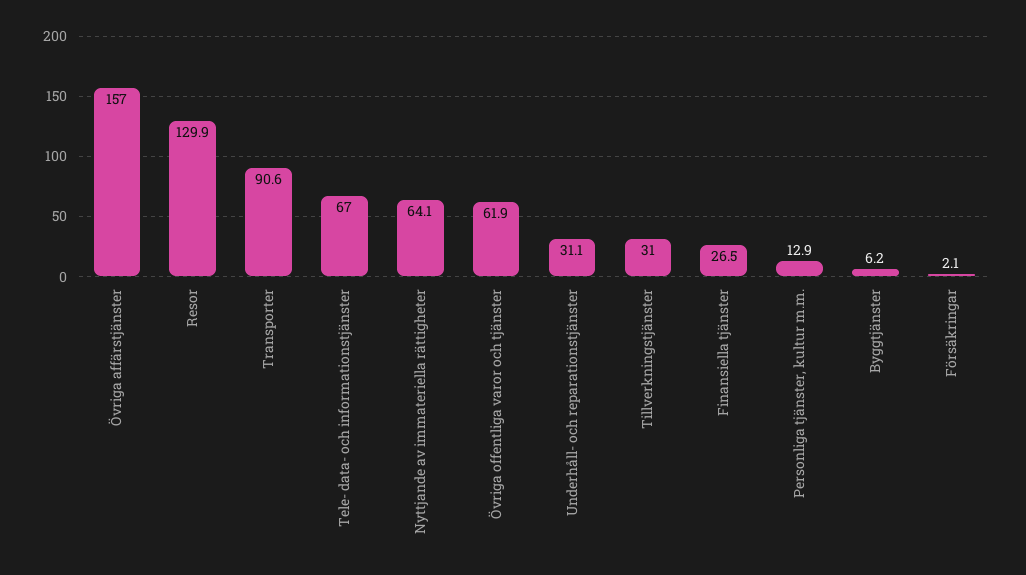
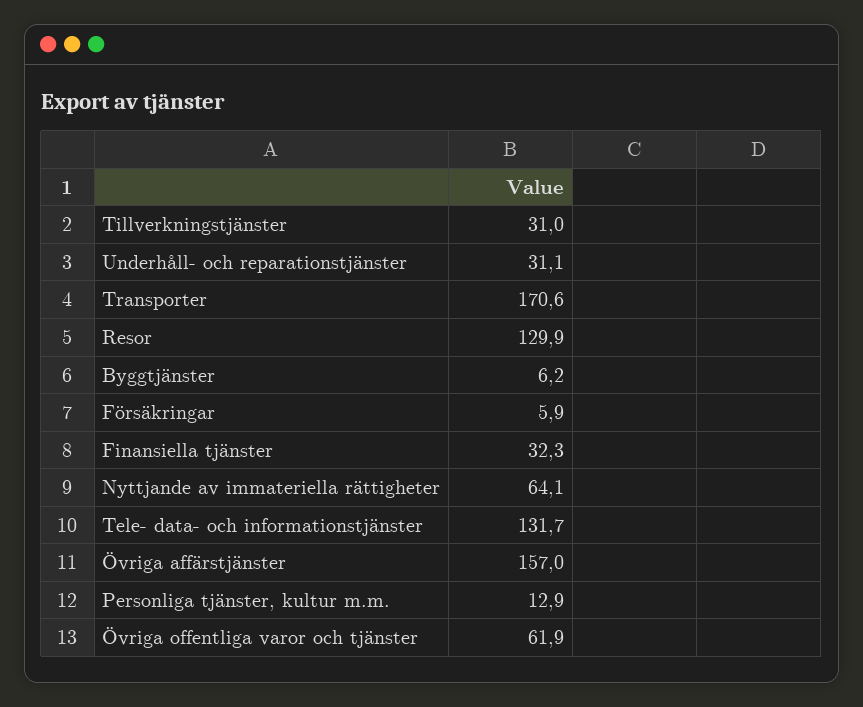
Transporter: 90.6 -> 170.6
Tele- data- och informationstjänster: 67 -> 131.7
Finansiella tjänster: 26.5 -> 32.3
Försäkringar: 2.1 -> 5.9

